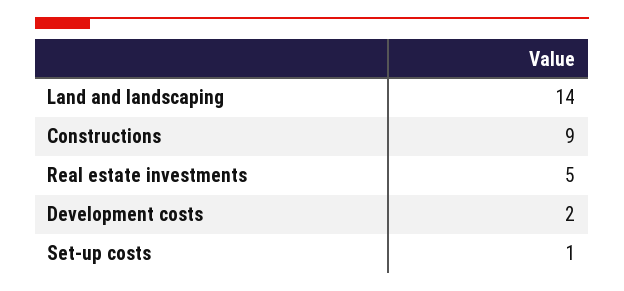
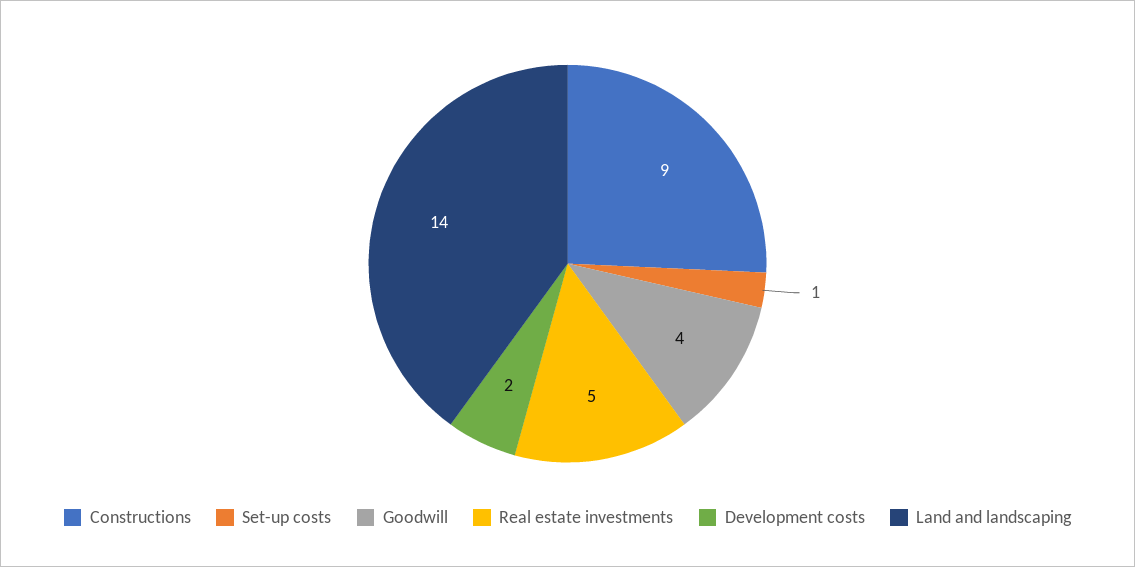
Goodwill: none -> 4

